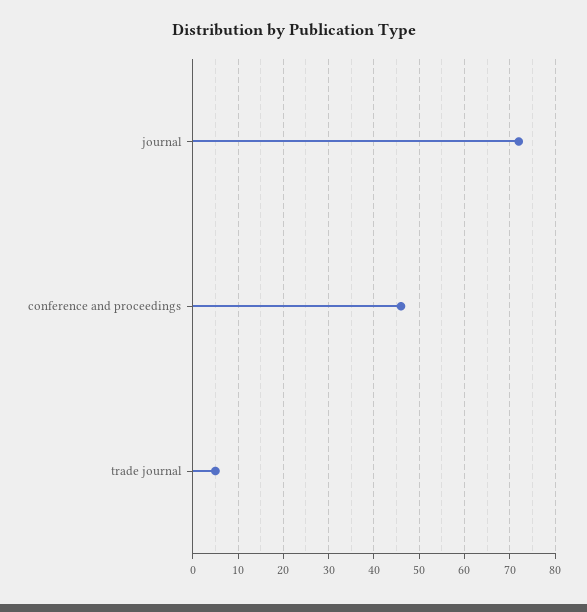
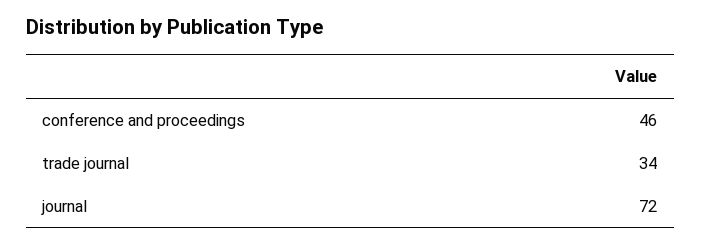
trade journal: 5 -> 34

